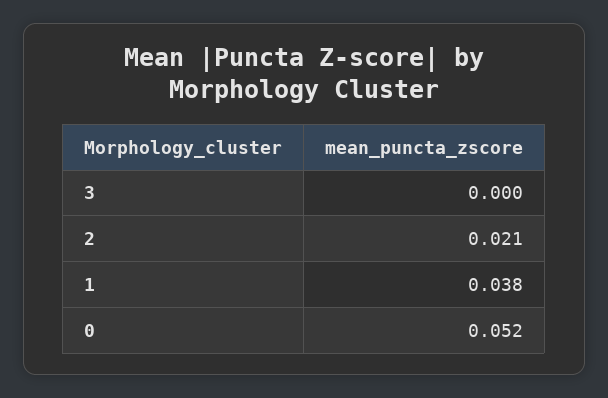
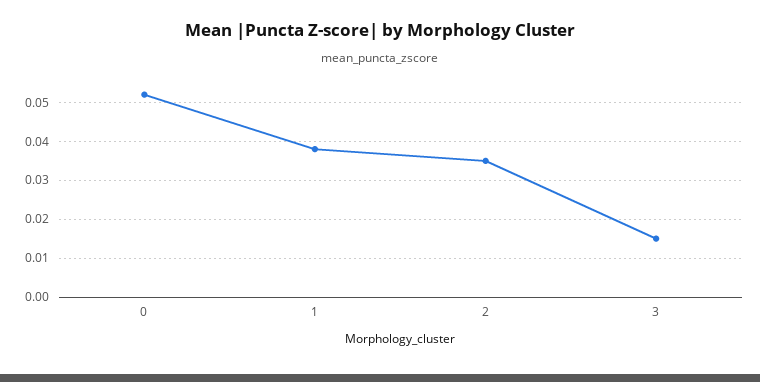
3: 0 -> 0.015
2: 0.021 -> 0.035

